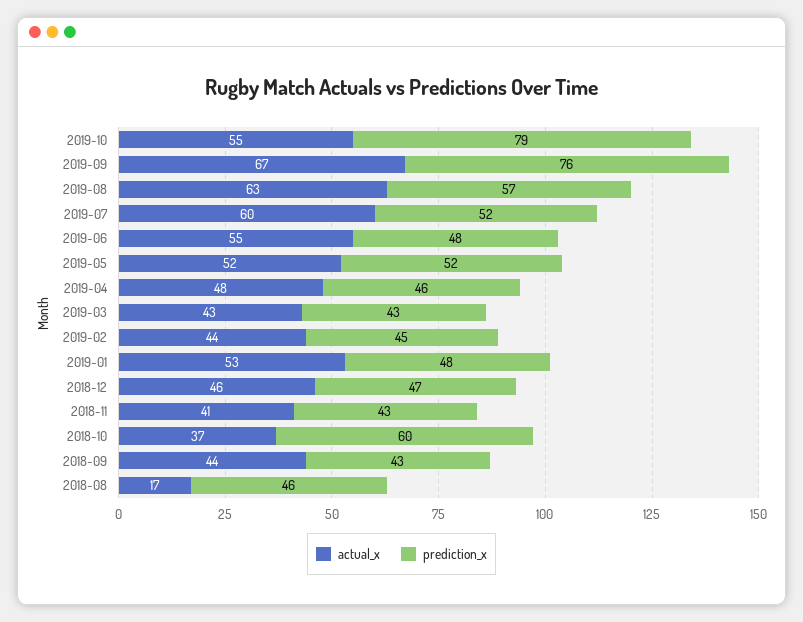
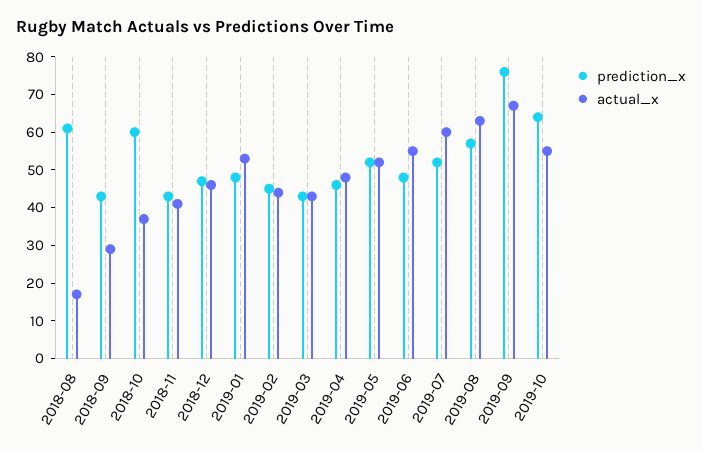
prediction_x, 2019-10: 79 -> 65
actual_x, 2018-09: 44 -> 30
prediction_x, 2018-08: 46 -> 60

